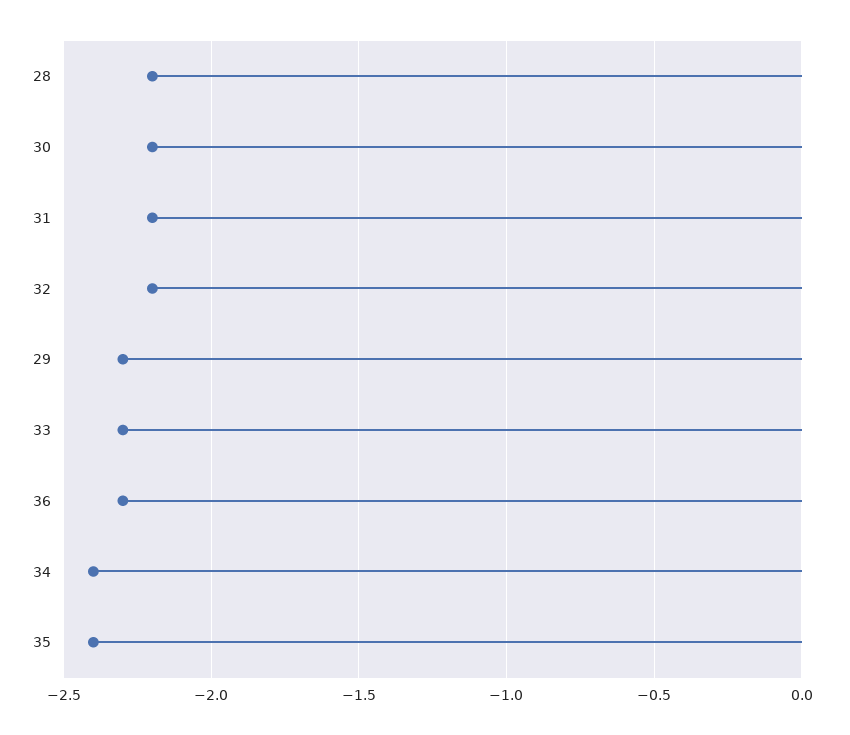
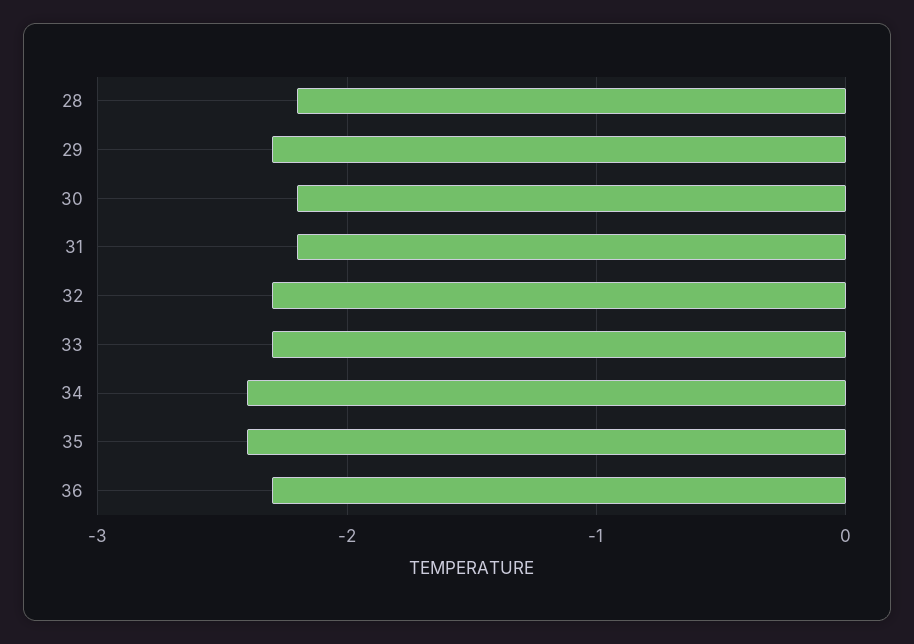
32: -2.2 -> -2.3

